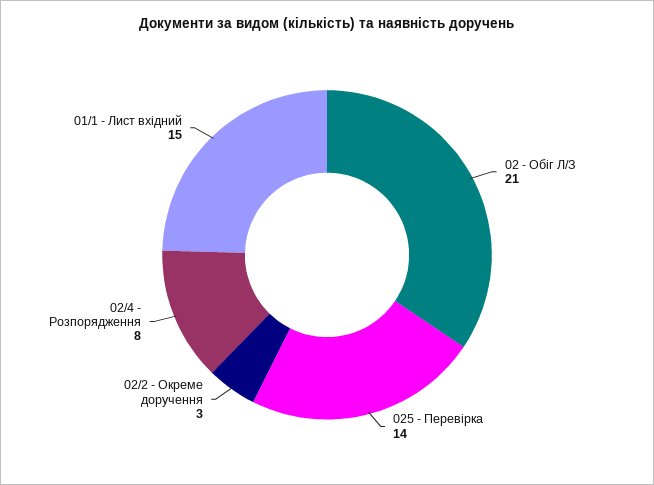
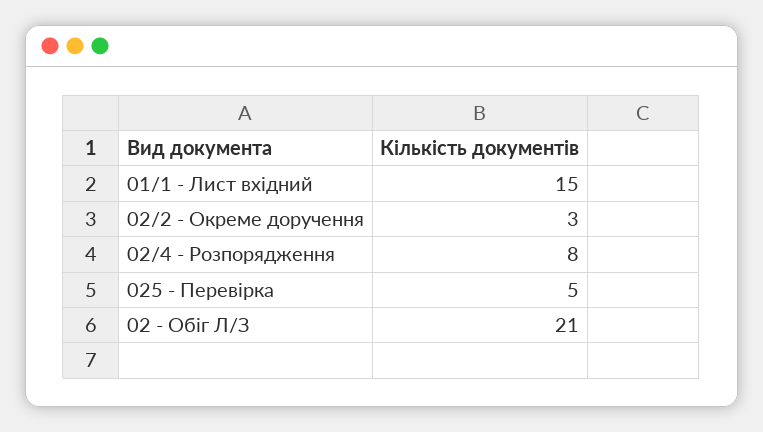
025 - Перевірка: 14 -> 5

